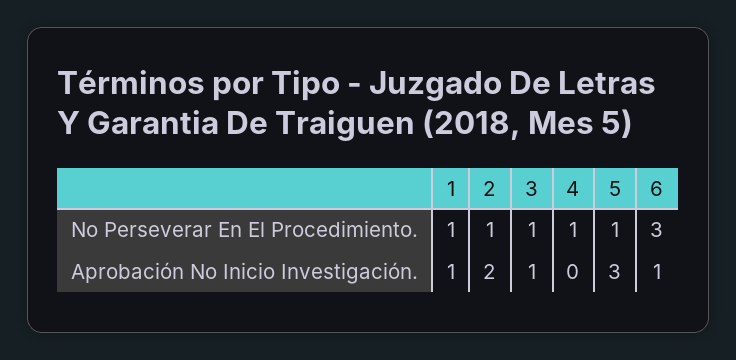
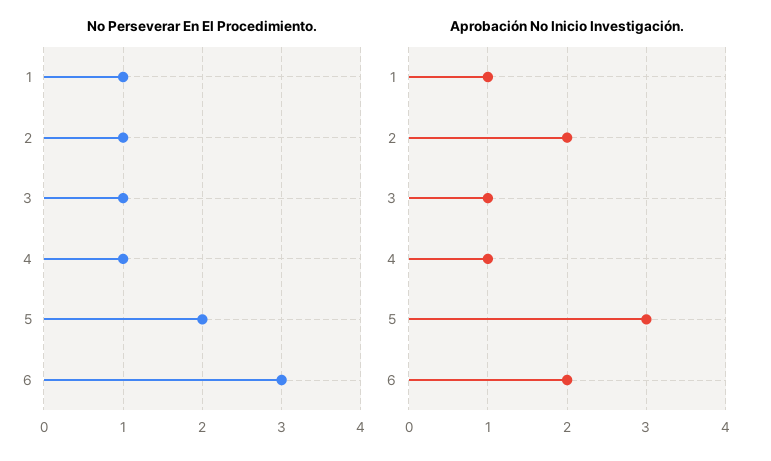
No Perseverar En El Procedimiento., 5: 1 -> 2
Aprobación No Inicio Investigación., 4: 0 -> 1
Aprobación No Inicio Investigación., 6: 1 -> 2

